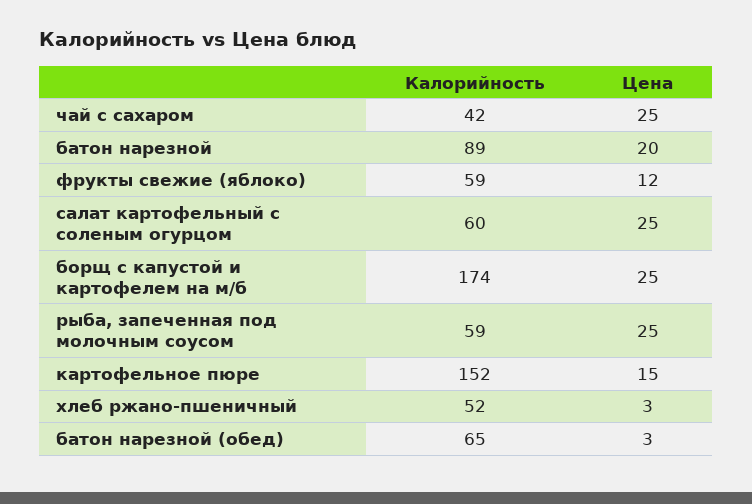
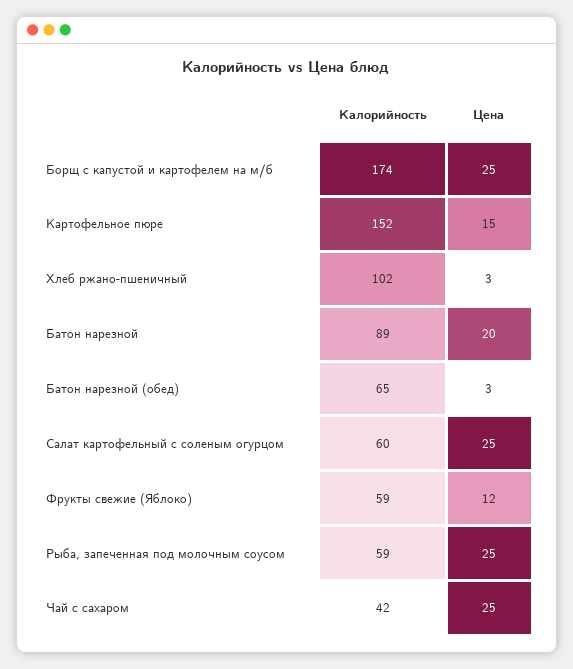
Калорийность, хлеб ржано-пшеничный: 52 -> 102

